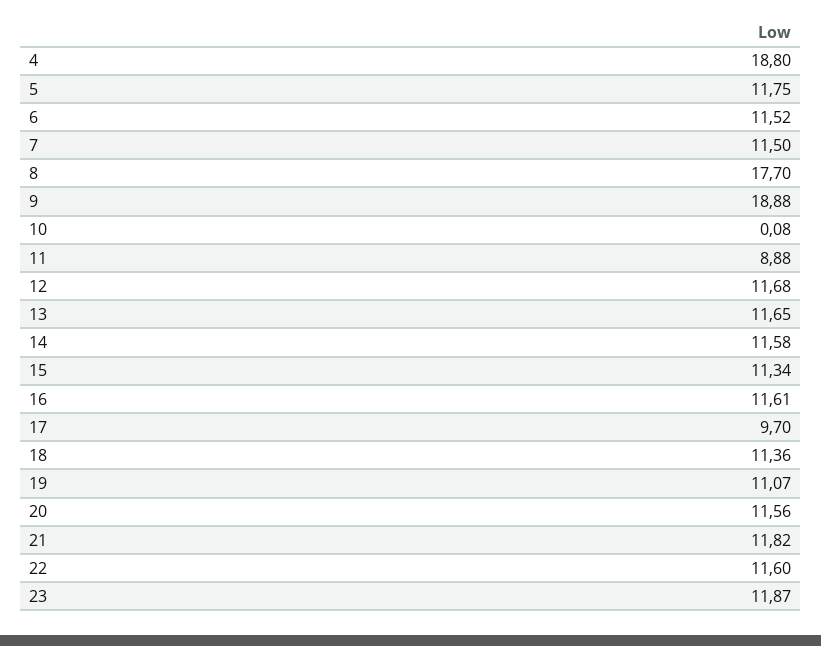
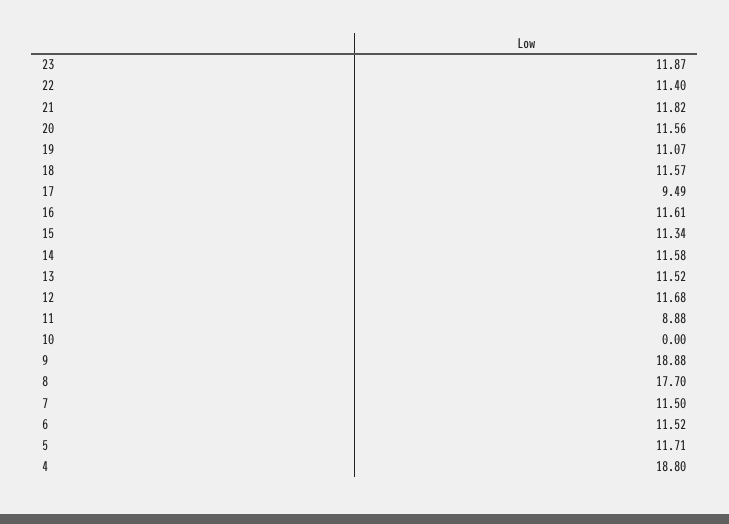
5: 11.75 -> 11.71
10: 0.08 -> 0
13: 11.65 -> 11.52
17: 9.7 -> 9.49
18: 11.36 -> 11.57
22: 11.6 -> 11.4

